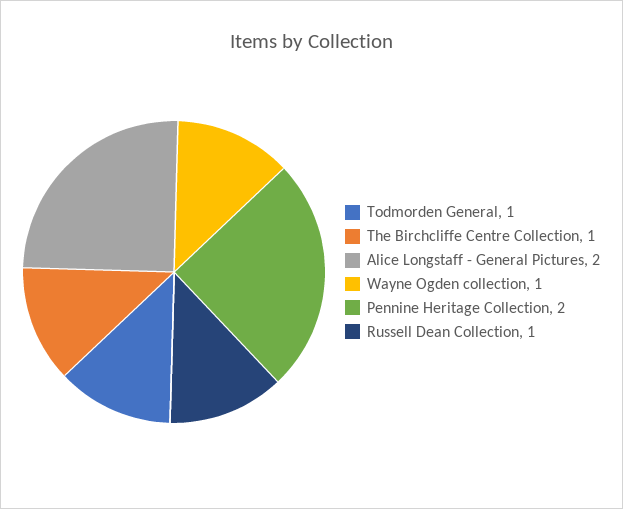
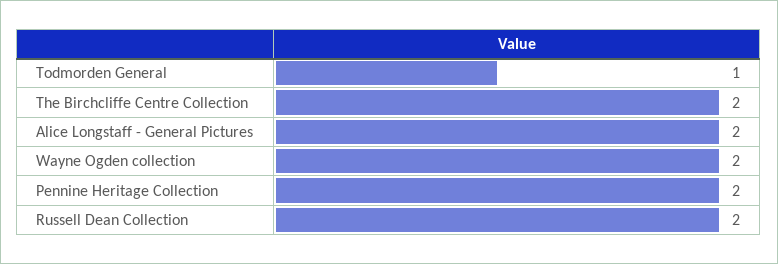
The Birchcliffe Centre Collection: 1 -> 2
Wayne Ogden collection: 1 -> 2
Russell Dean Collection: 1 -> 2

